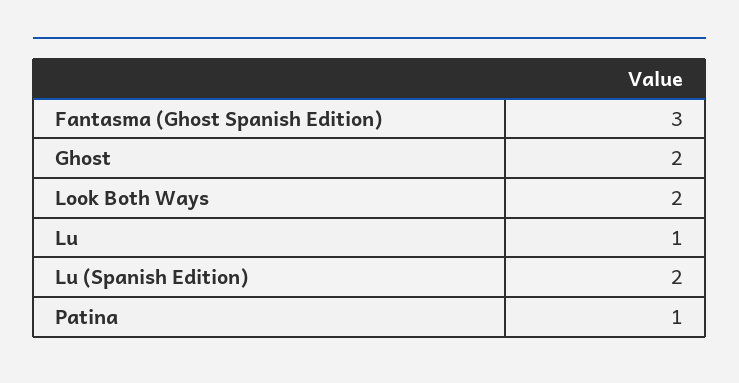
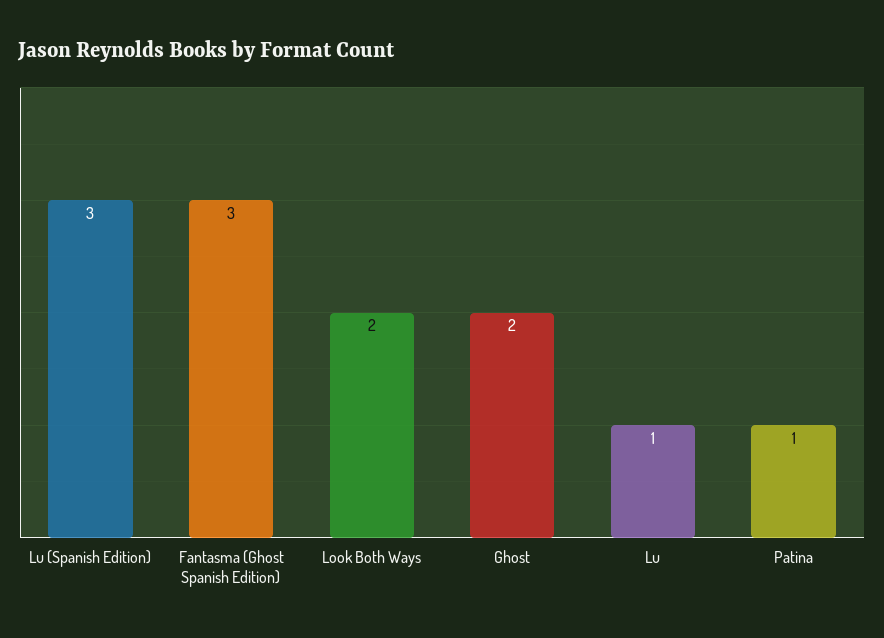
Lu (Spanish Edition): 2 -> 3

